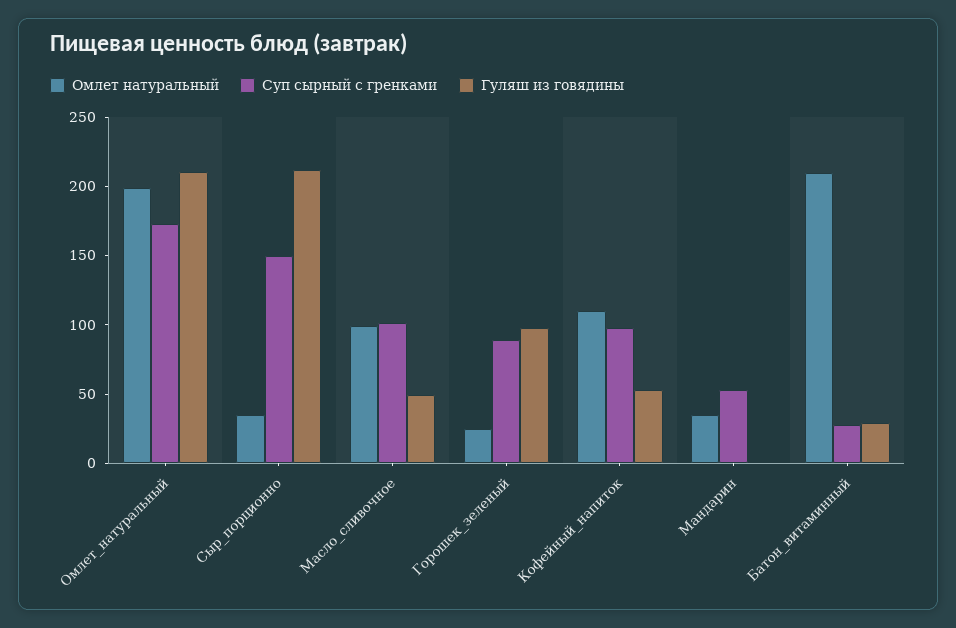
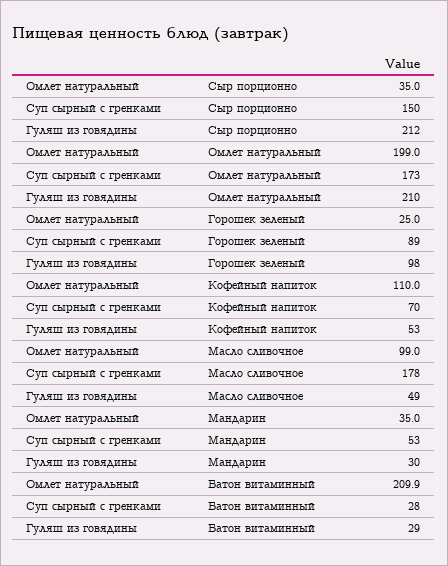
Суп сырный с гренками, Масло_сливочное: 100 -> 178
Суп сырный с гренками, Кофейный_напиток: 100 -> 70
Гуляш из говядины, Мандарин: 0 -> 30

